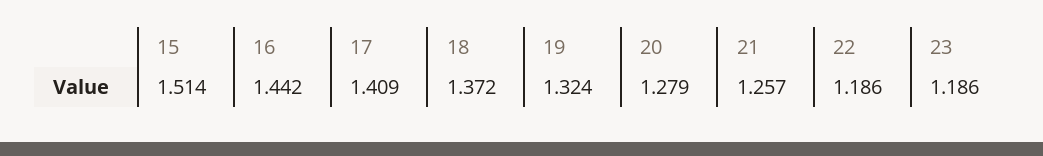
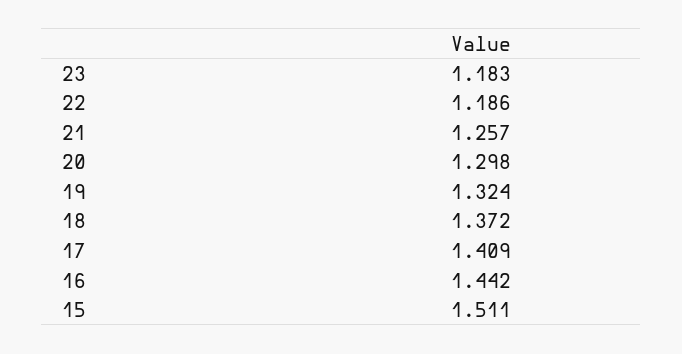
15: 1.514 -> 1.511
20: 1.279 -> 1.298
23: 1.186 -> 1.183

